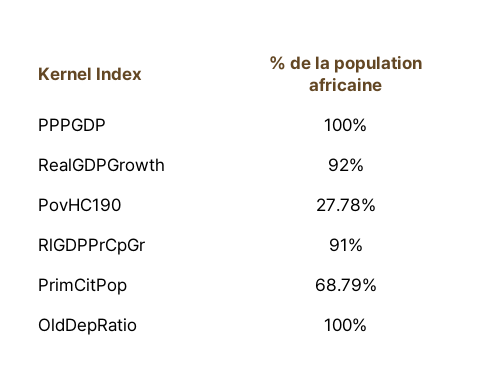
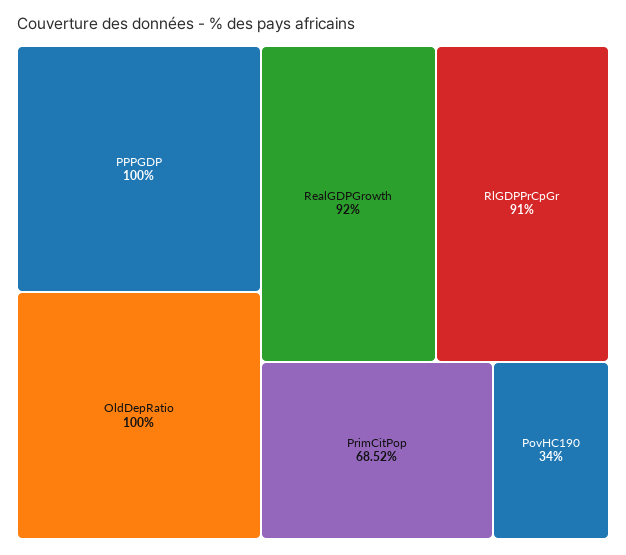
PovHC190: 27.78 -> 34
PrimCitPop: 68.79 -> 68.52

